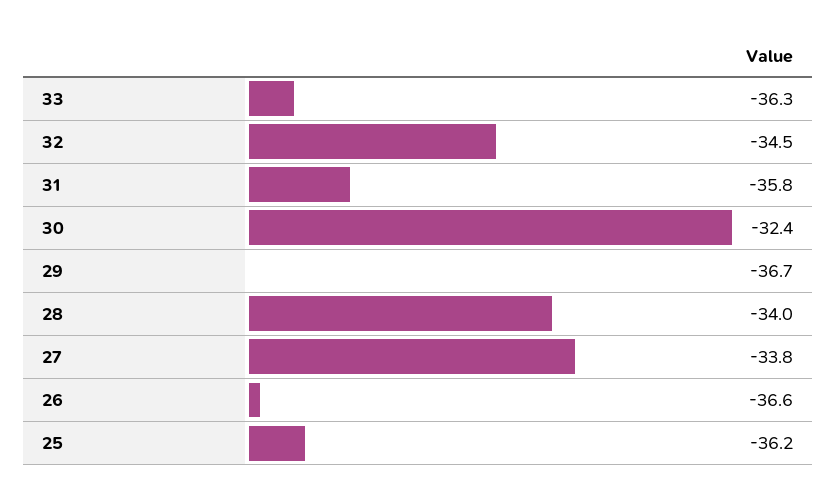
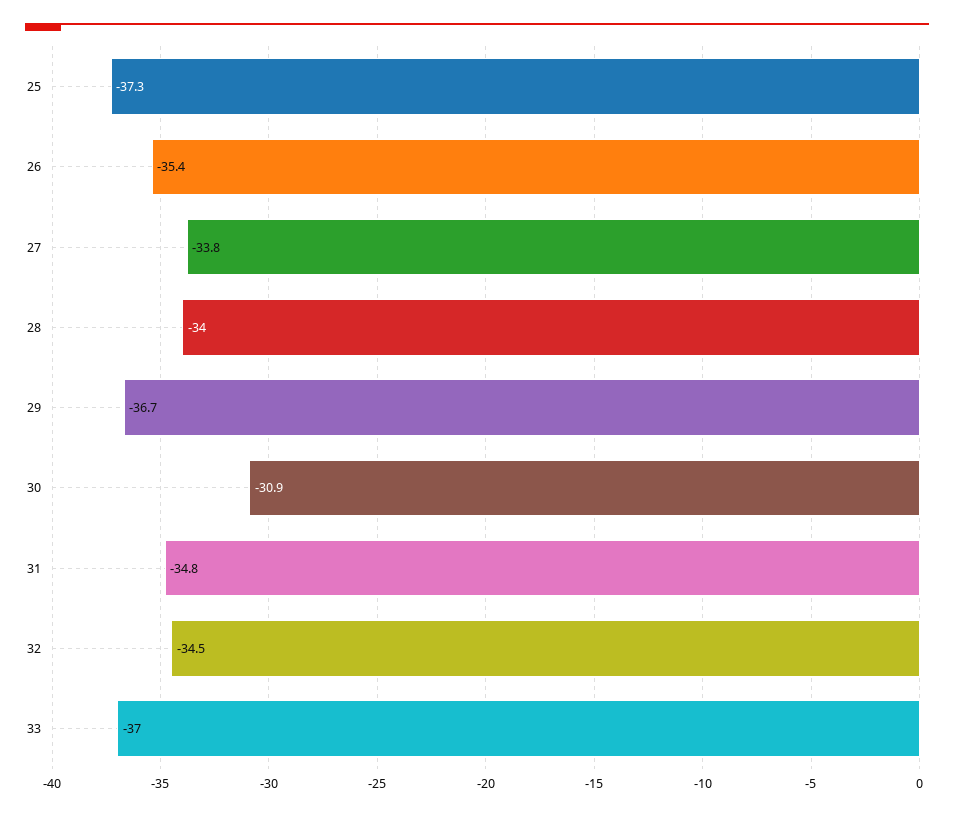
33: -36.3 -> -37
31: -35.8 -> -34.8
30: -32.4 -> -30.9
26: -36.6 -> -35.4
25: -36.2 -> -37.3

